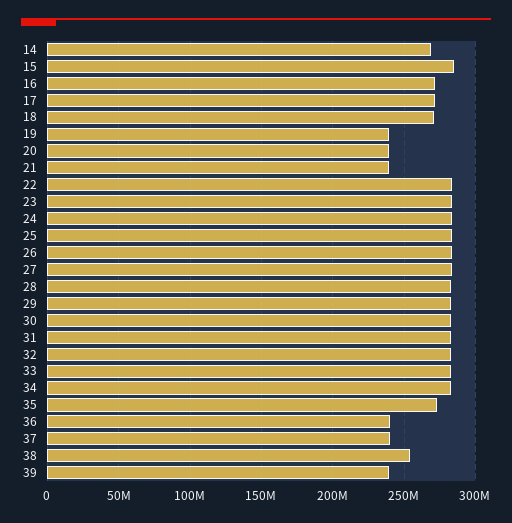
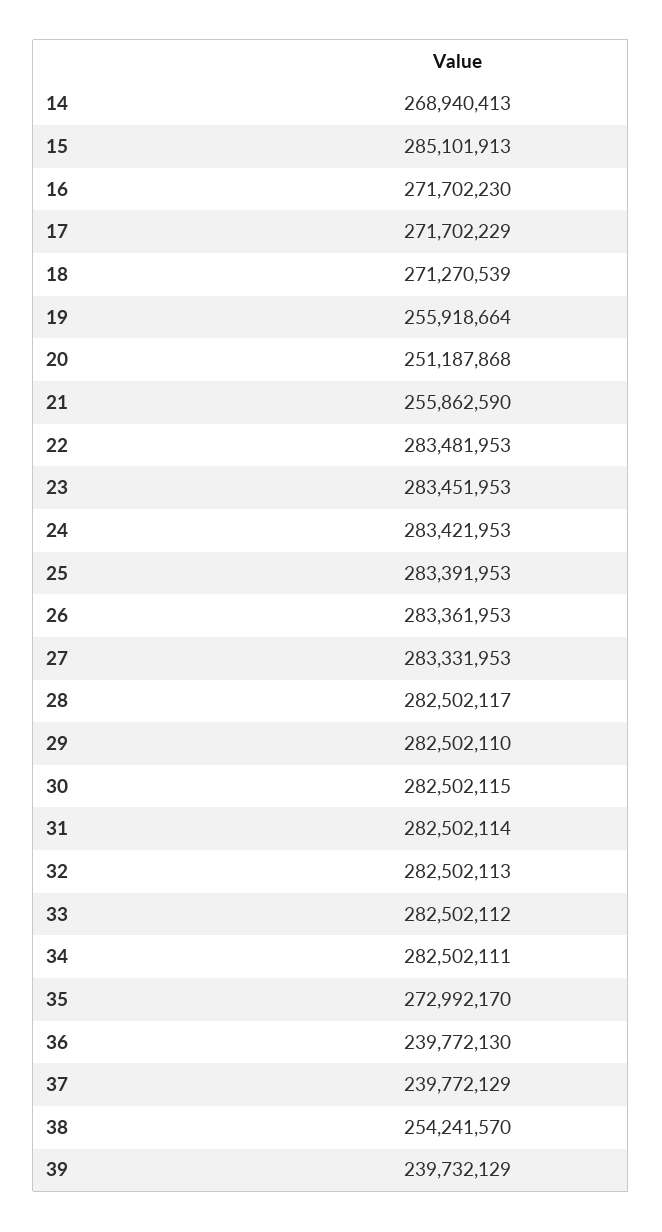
19: 240000000 -> 255918664
20: 240000000 -> 251187868
21: 240000000 -> 255862590

